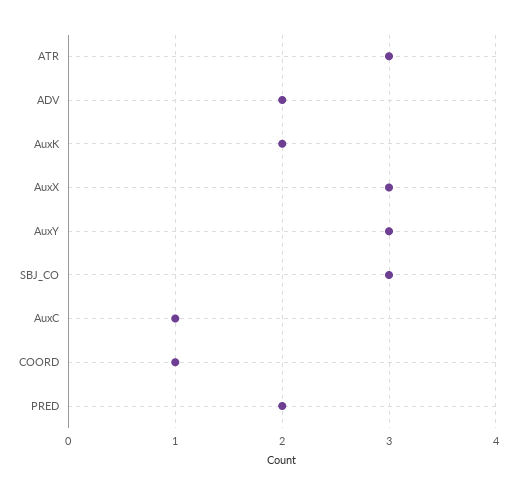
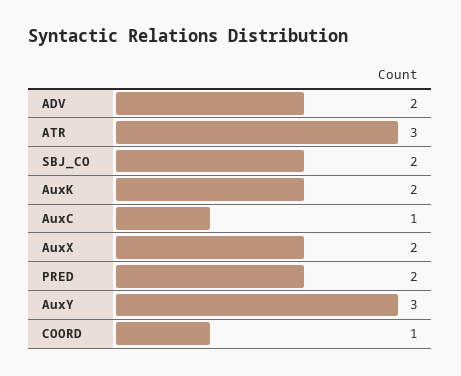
AuxX: 3 -> 2
SBJ_CO: 3 -> 2

